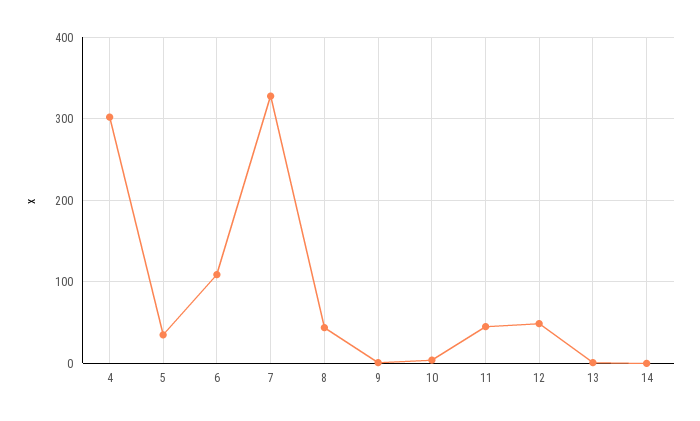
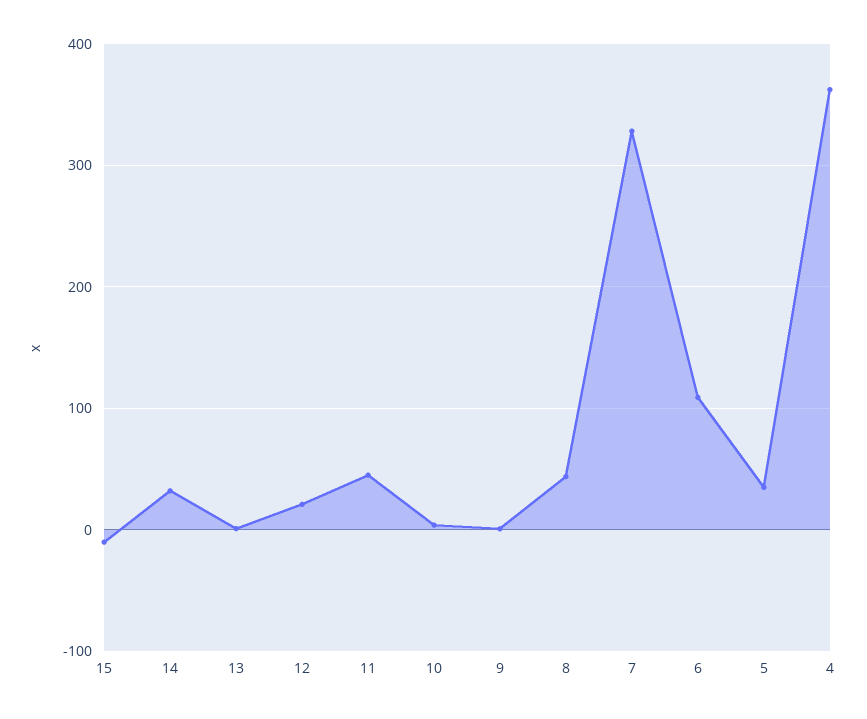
4: 300 -> 360
12: 50 -> 20
14: 0 -> 30
15: none -> -10

